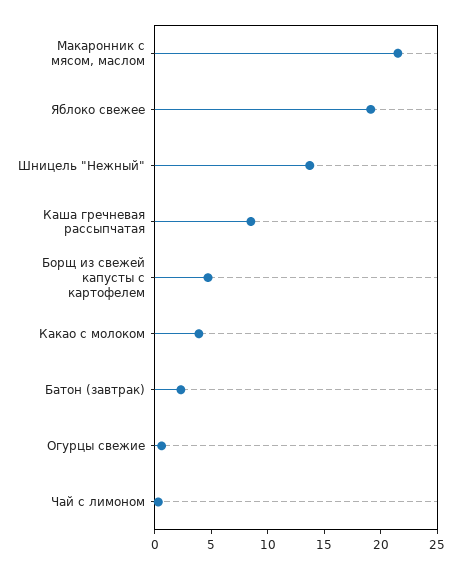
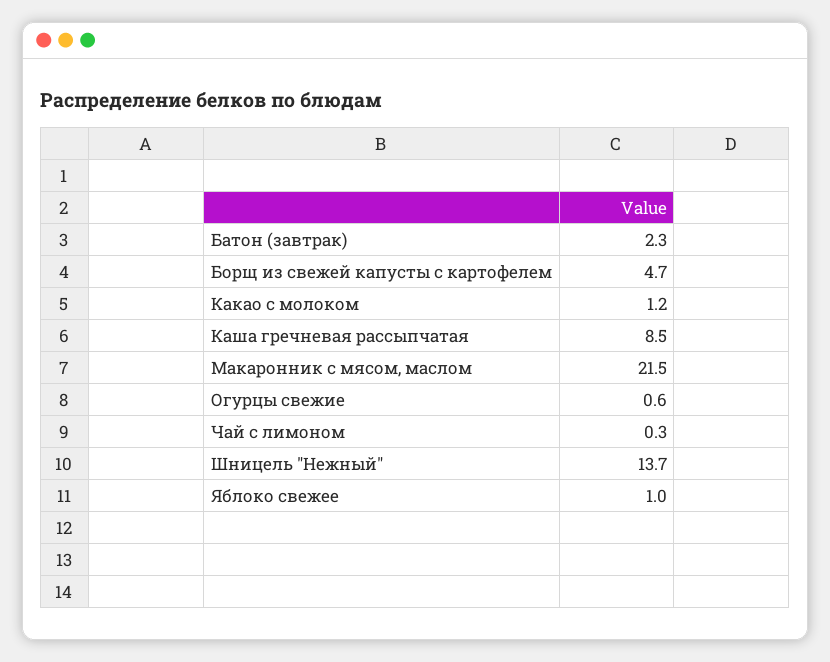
Яблоко свежее: 19 -> 1
Какао с молоком: 4 -> 1.2

